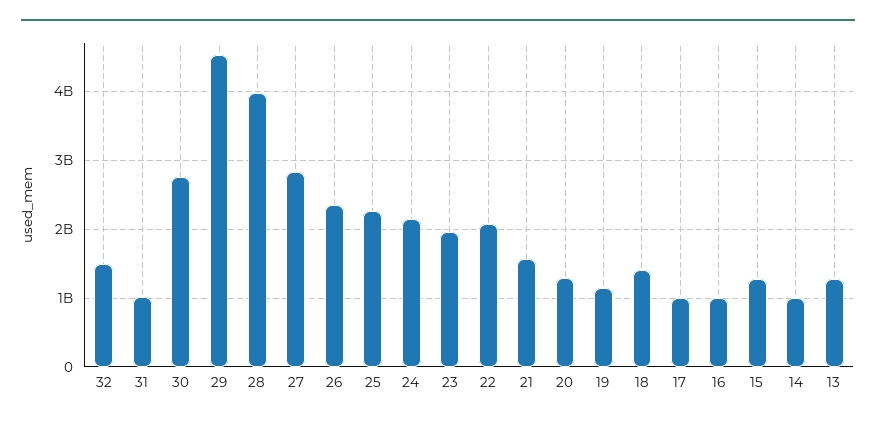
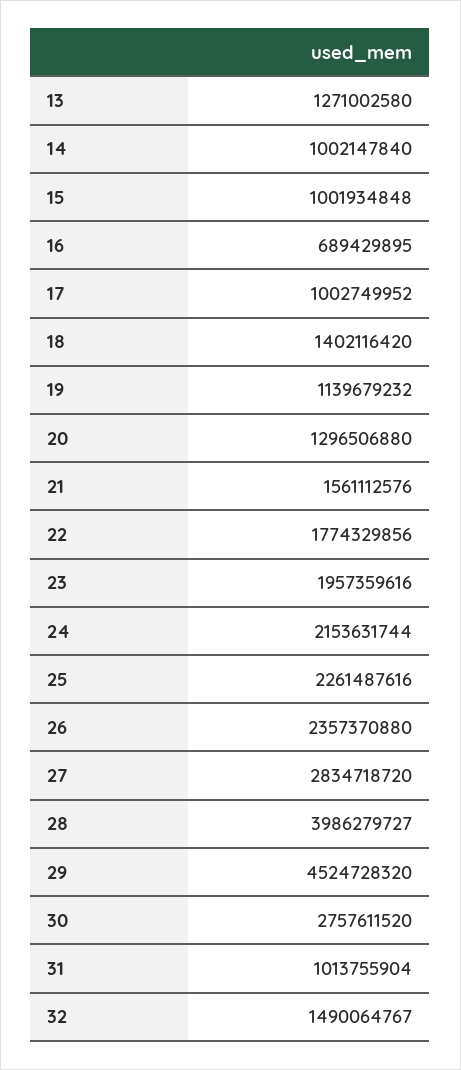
22: 2100000000 -> 1774329856
16: 1000000000 -> 689429895
15: 1300000000 -> 1001934848

